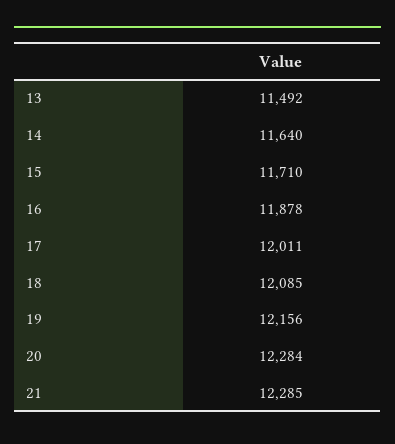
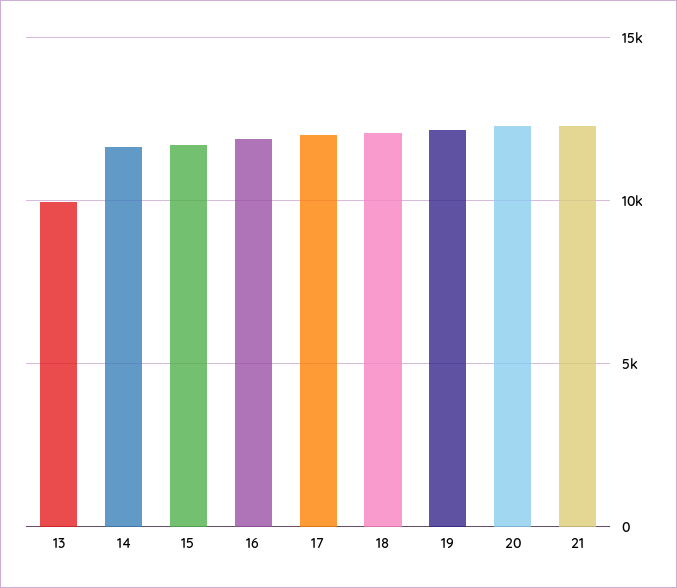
13: 11492 -> 10000

